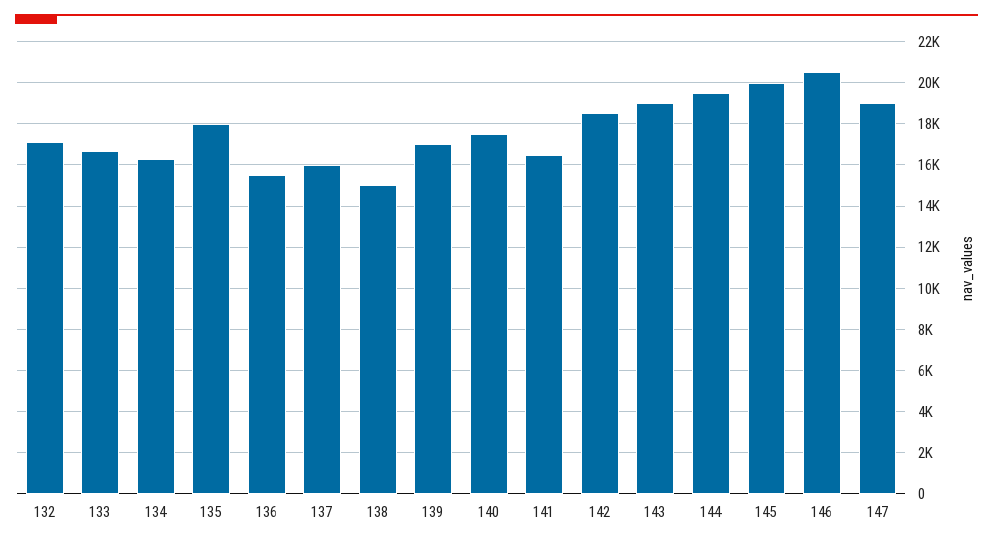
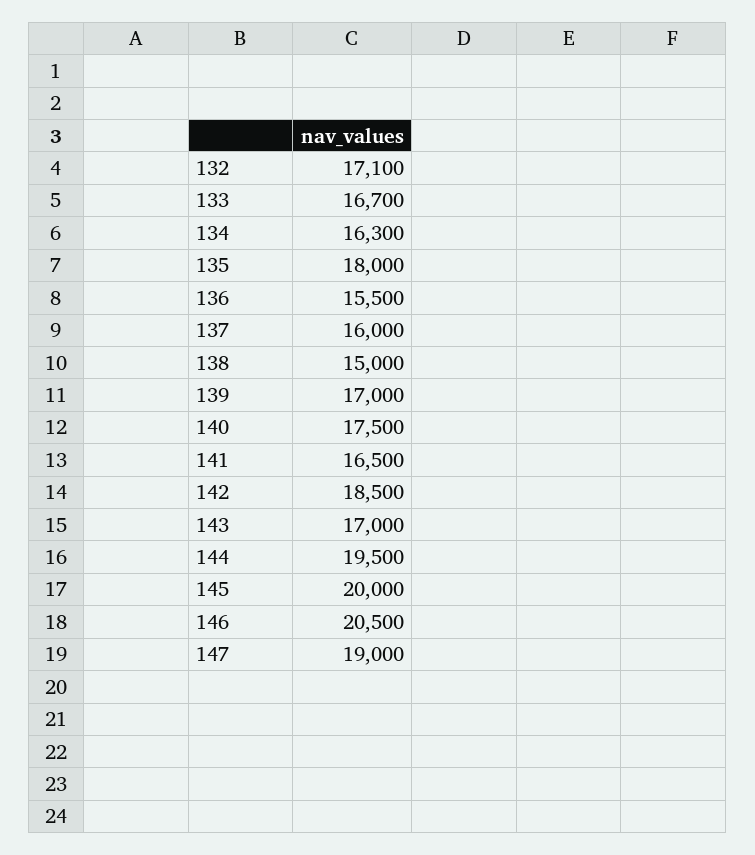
143: 19000 -> 17000

